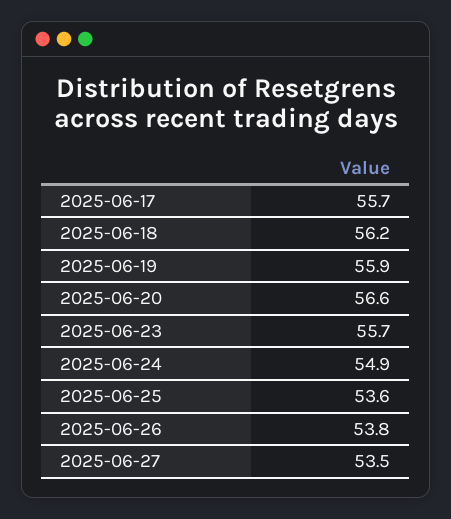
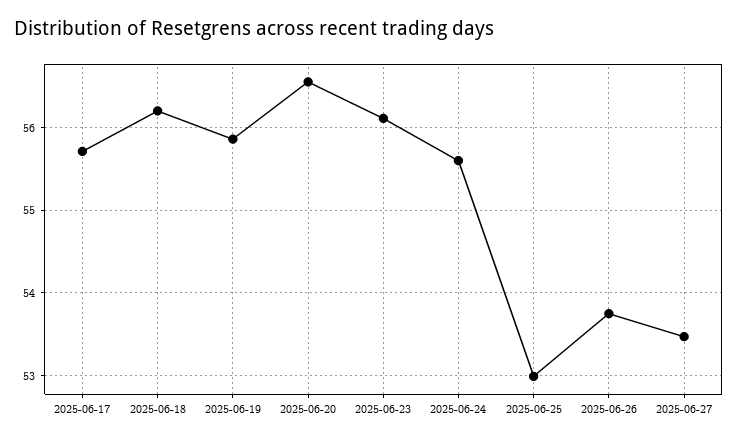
2025-06-23: 55.7 -> 56.1
2025-06-24: 54.9 -> 55.6
2025-06-25: 53.6 -> 53

